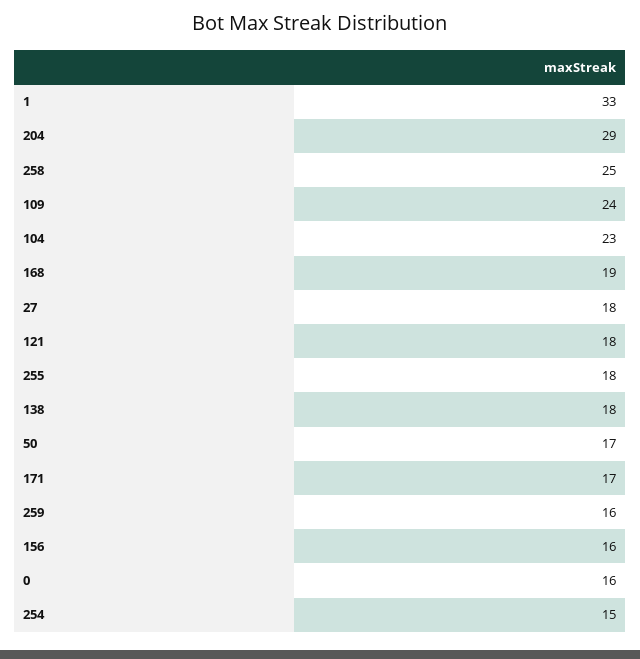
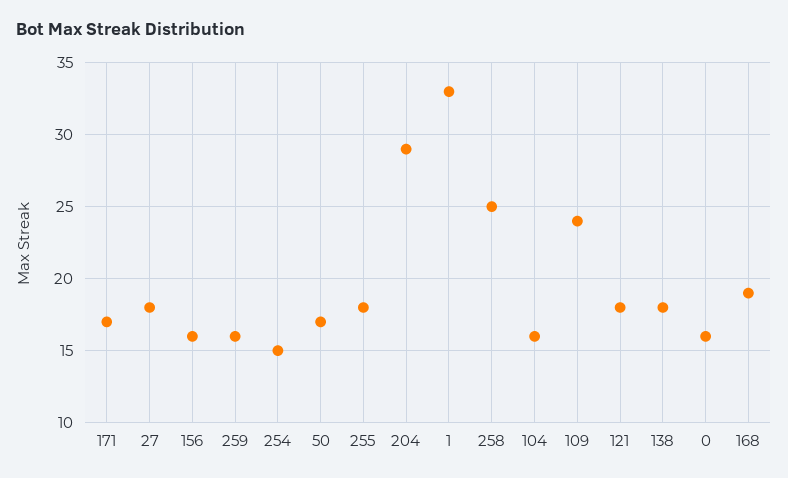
104: 23 -> 16

